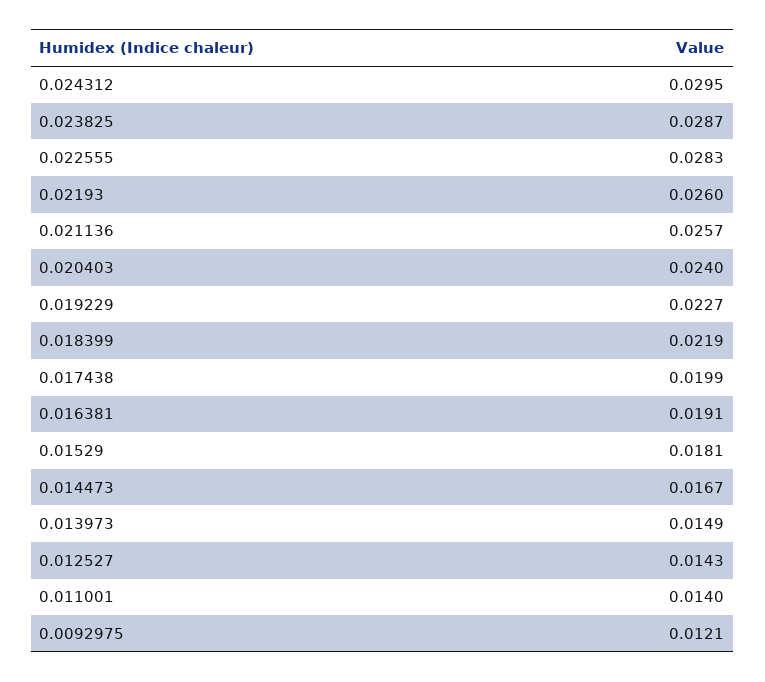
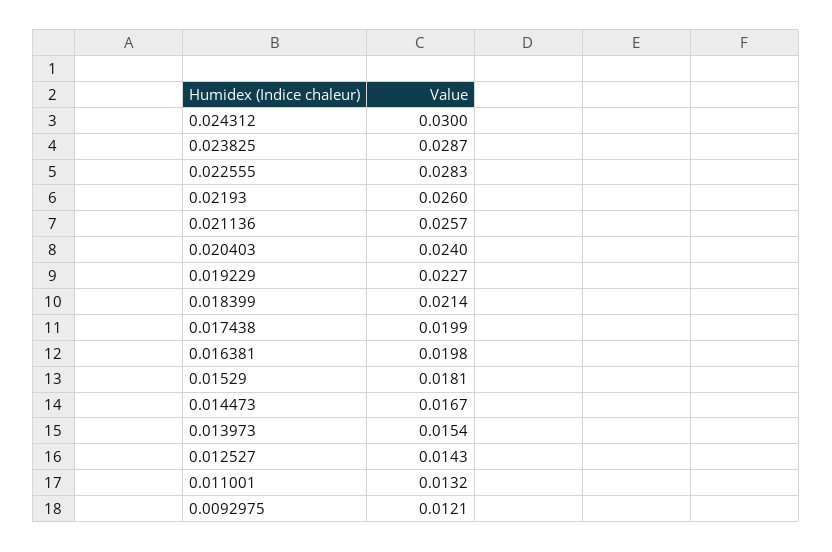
0.024312: 0.0295 -> 0.03
0.018399: 0.0219 -> 0.0214
0.016381: 0.0191 -> 0.0198
0.013973: 0.0149 -> 0.0154
0.011001: 0.014 -> 0.0132

